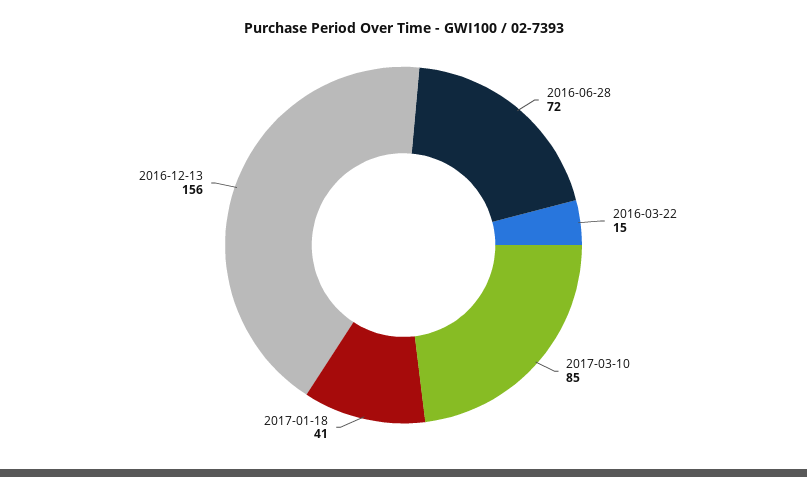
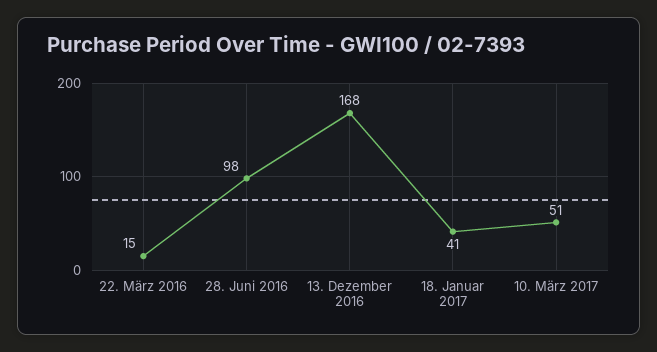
2016-06-28: 72 -> 98
2017-03-10: 85 -> 51
2016-12-13: 156 -> 168

